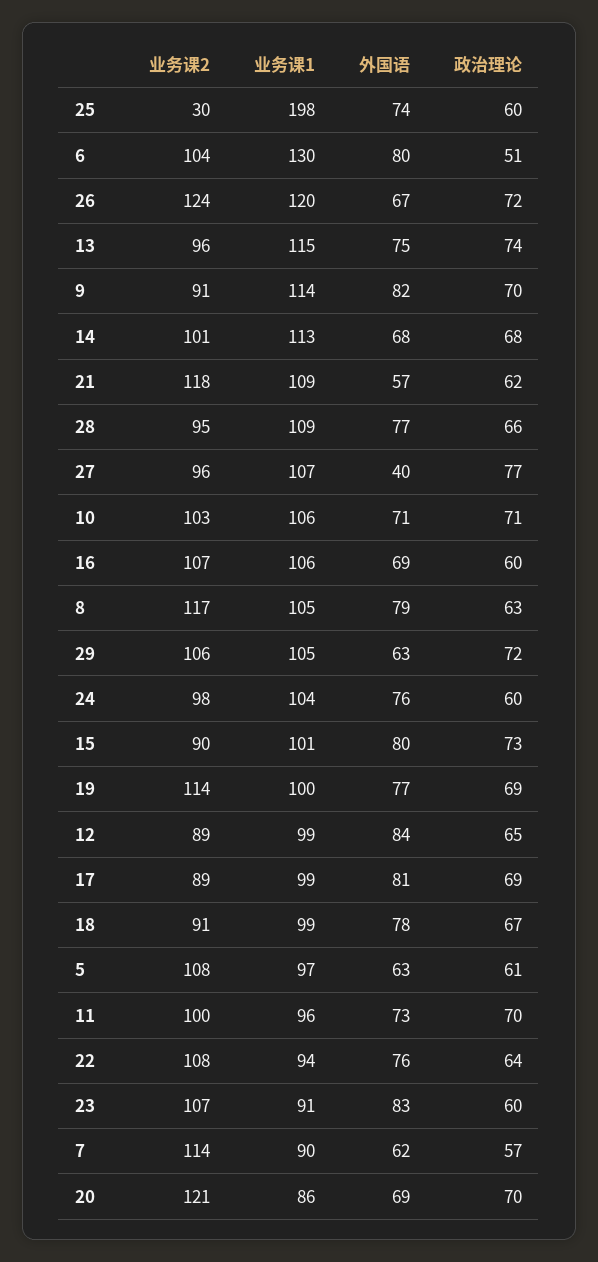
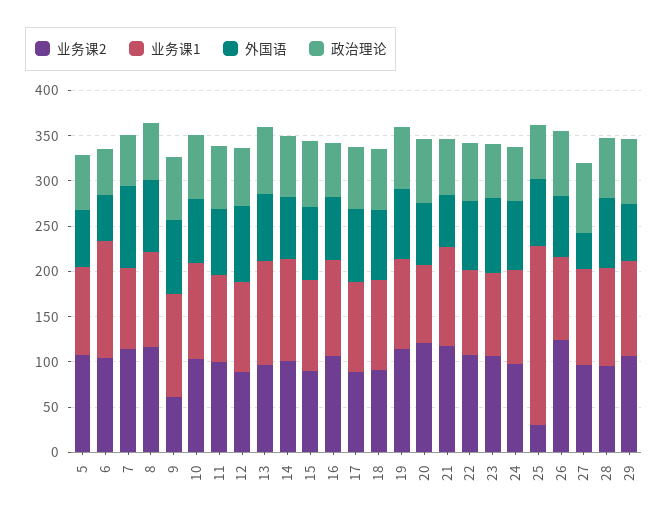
外国语, 6: 80 -> 50
业务课1, 26: 120 -> 90
业务课2, 9: 91 -> 60
外国语, 7: 62 -> 90

